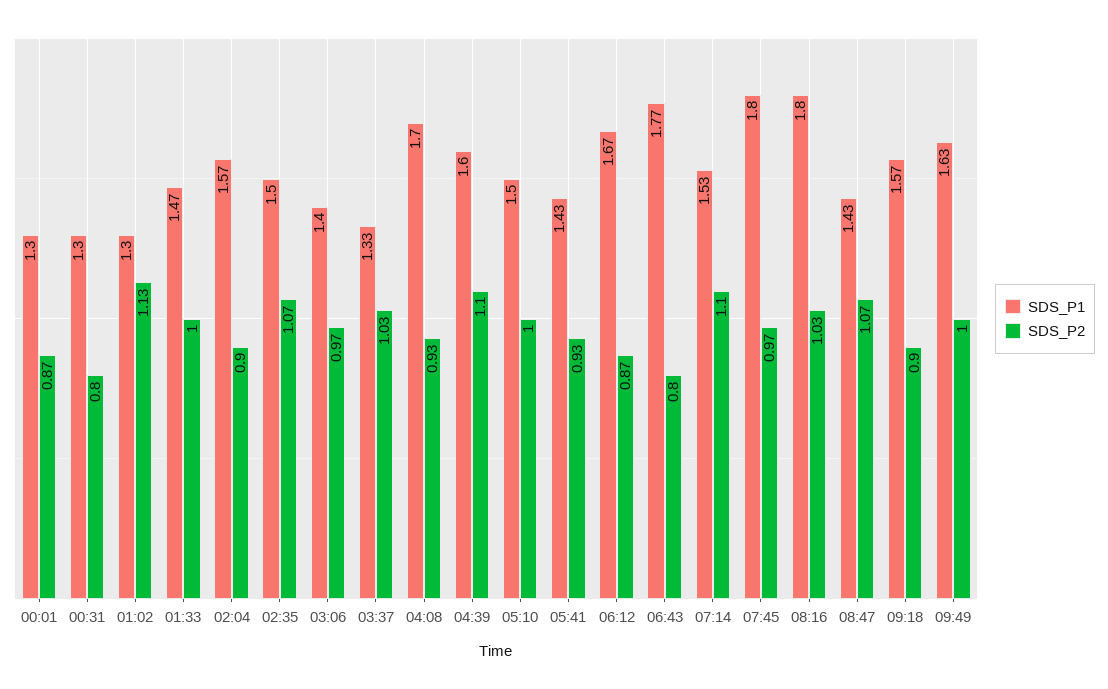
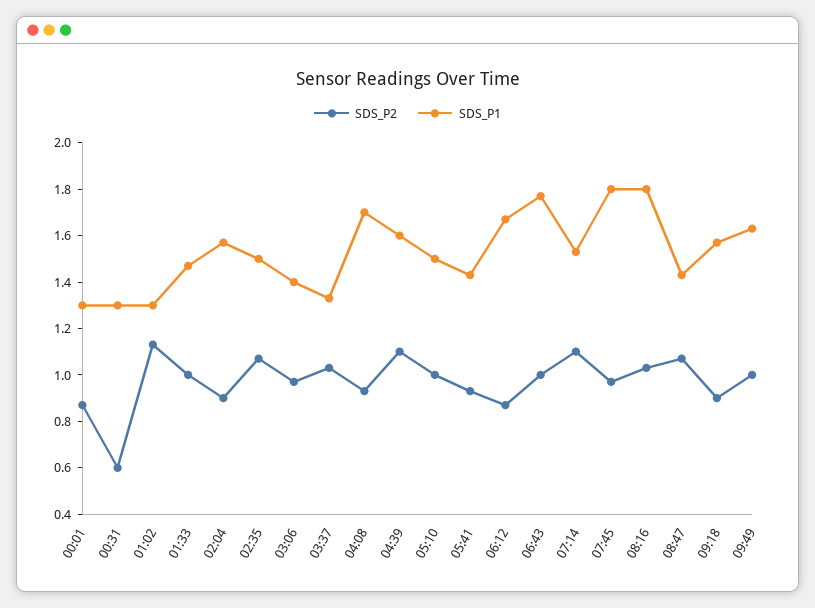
SDS_P2, 00:31: 0.8 -> 0.6
SDS_P2, 06:43: 0.8 -> 1

